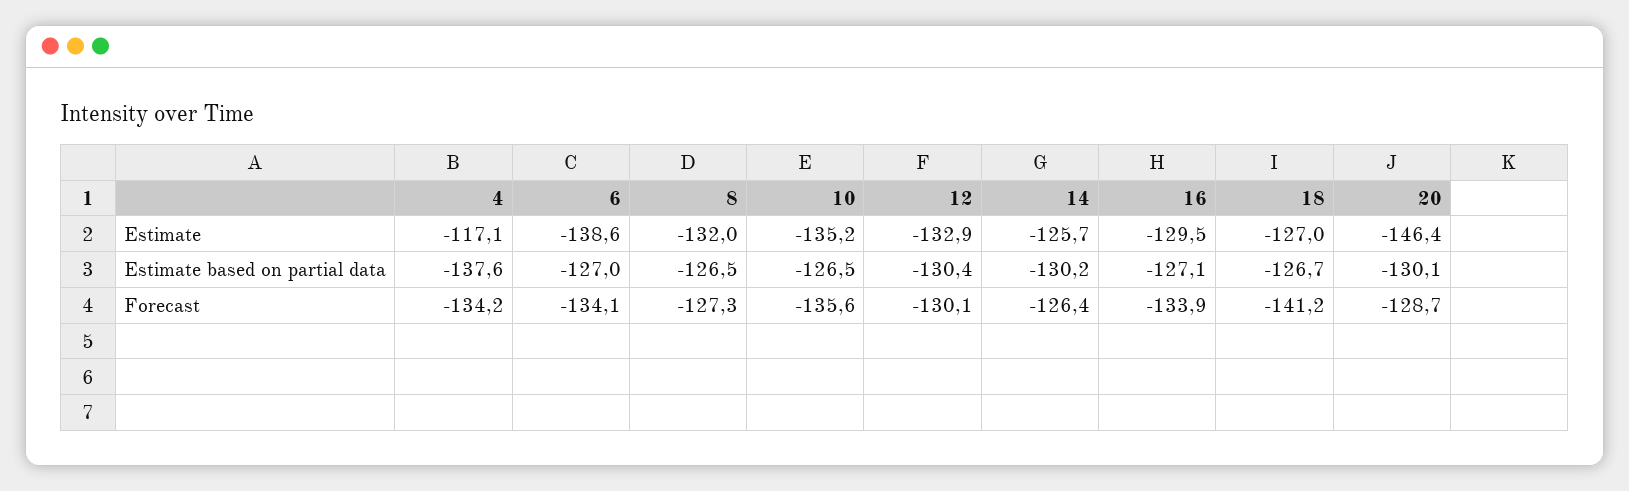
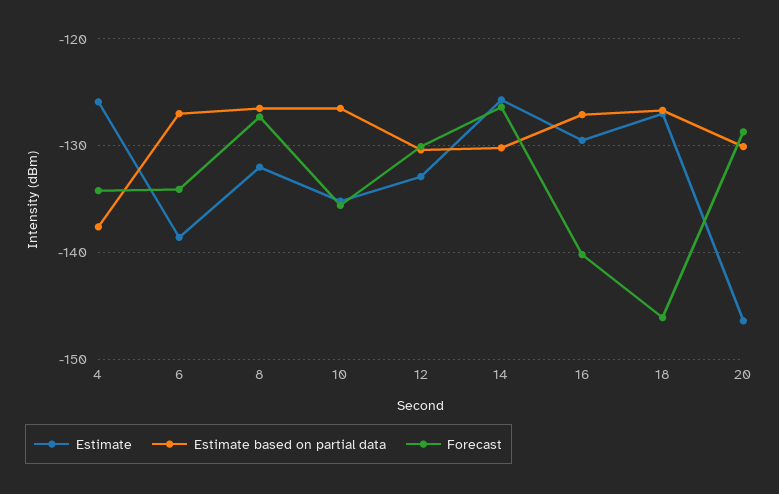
Estimate, 4: -117.1 -> -126
Forecast, 16: -133.9 -> -140
Forecast, 18: -141.2 -> -146

